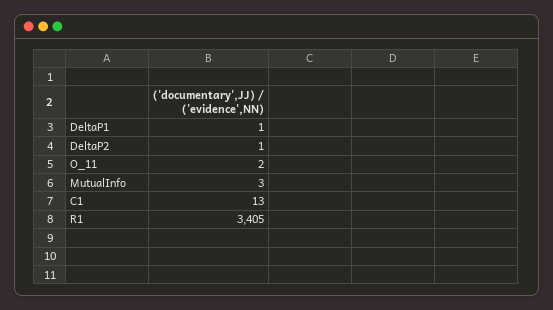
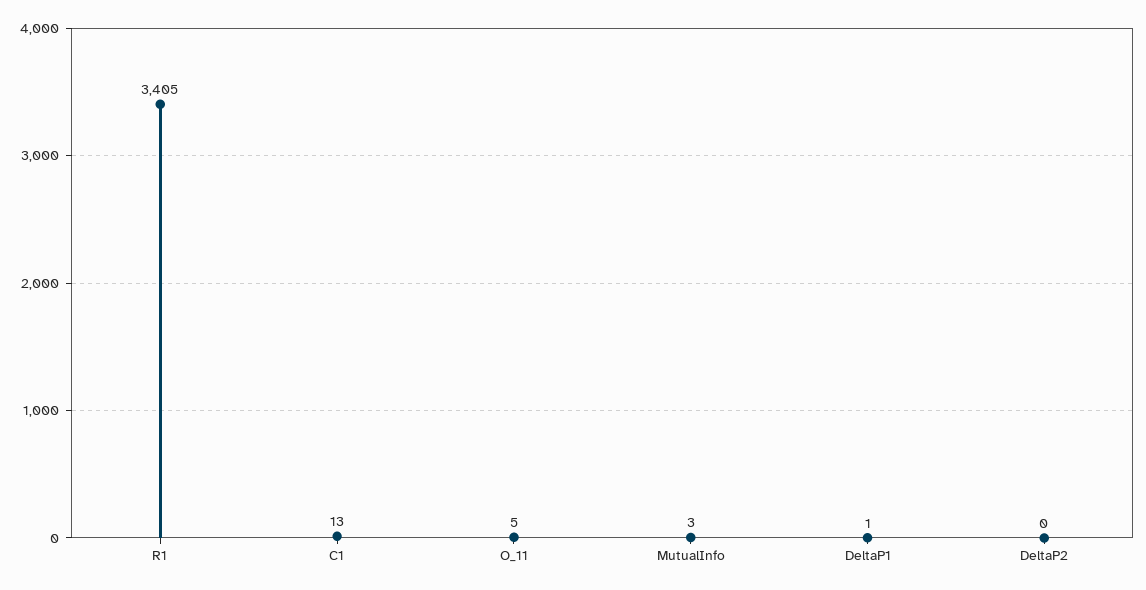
DeltaP2: 1 -> 0
O_11: 2 -> 5

